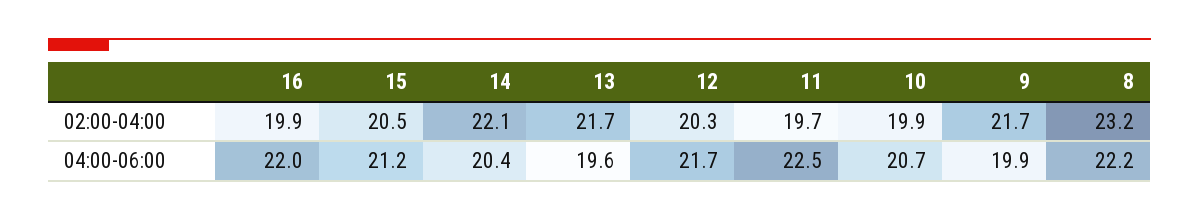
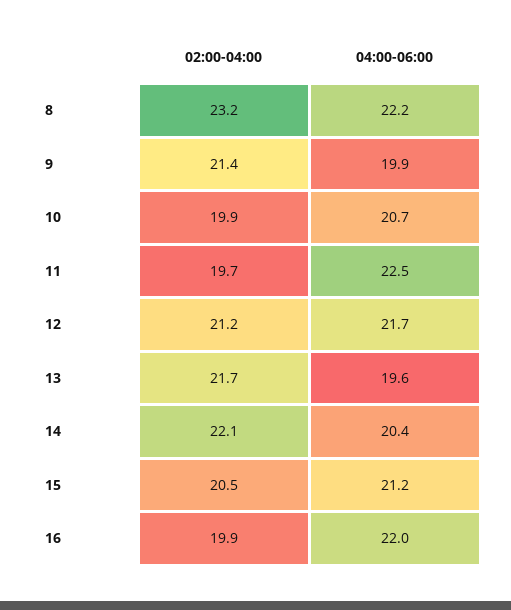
12, 02:00-04:00: 20.3 -> 21.2
9, 02:00-04:00: 21.7 -> 21.4

